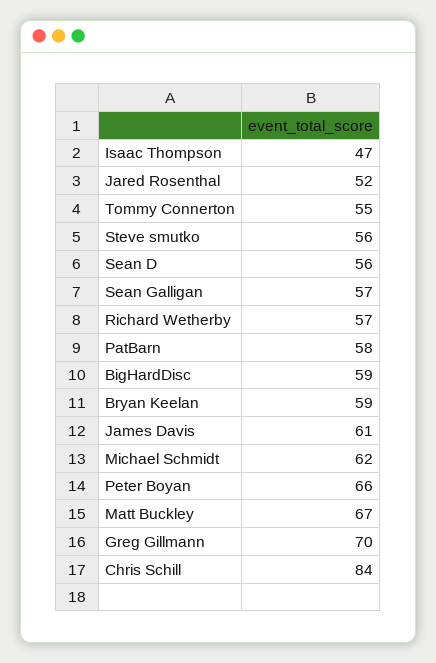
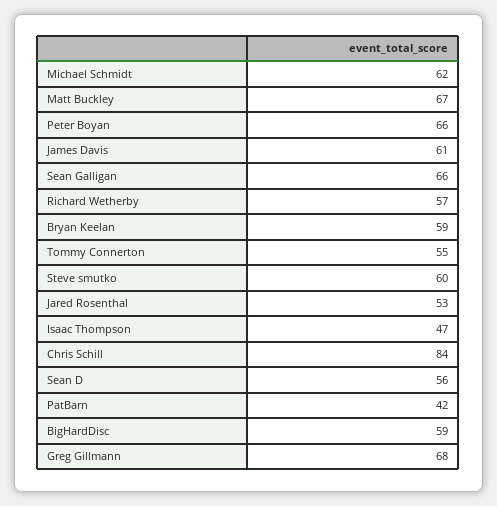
Jared Rosenthal: 52 -> 53
Steve smutko: 56 -> 60
Sean Galligan: 57 -> 66
PatBarn: 58 -> 42
Greg Gillmann: 70 -> 68

